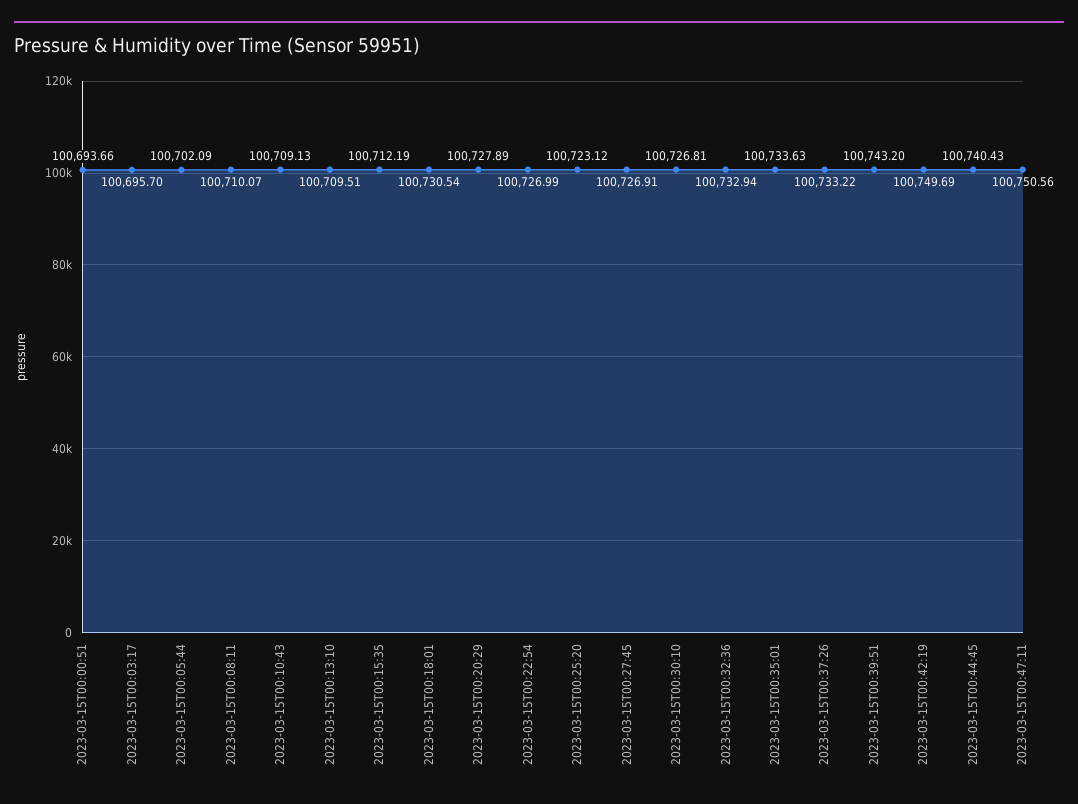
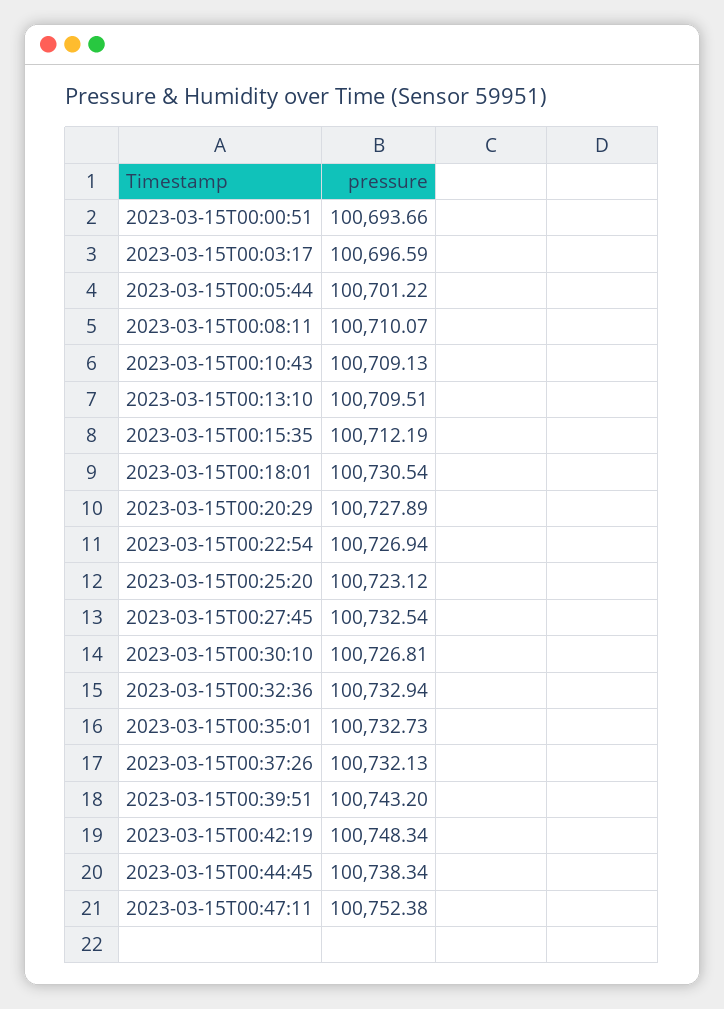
2023-03-15T00:03:17: 100695.7 -> 100696.59
2023-03-15T00:05:44: 100702.09 -> 100701.22
2023-03-15T00:22:54: 100726.99 -> 100726.94
2023-03-15T00:27:45: 100726.91 -> 100732.54
2023-03-15T00:35:01: 100733.63 -> 100732.73
2023-03-15T00:37:26: 100733.22 -> 100732.13
2023-03-15T00:42:19: 100749.69 -> 100748.34
2023-03-15T00:44:45: 100740.43 -> 100738.34
2023-03-15T00:47:11: 100750.56 -> 100752.38

